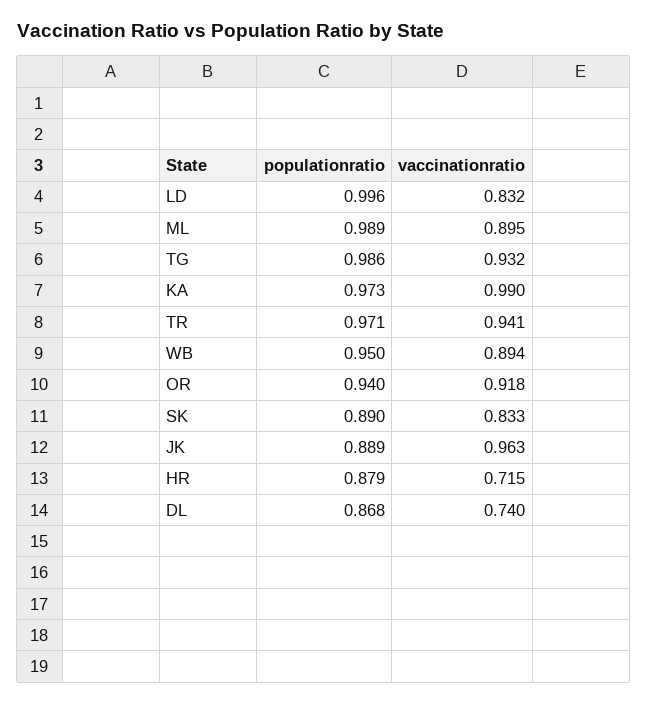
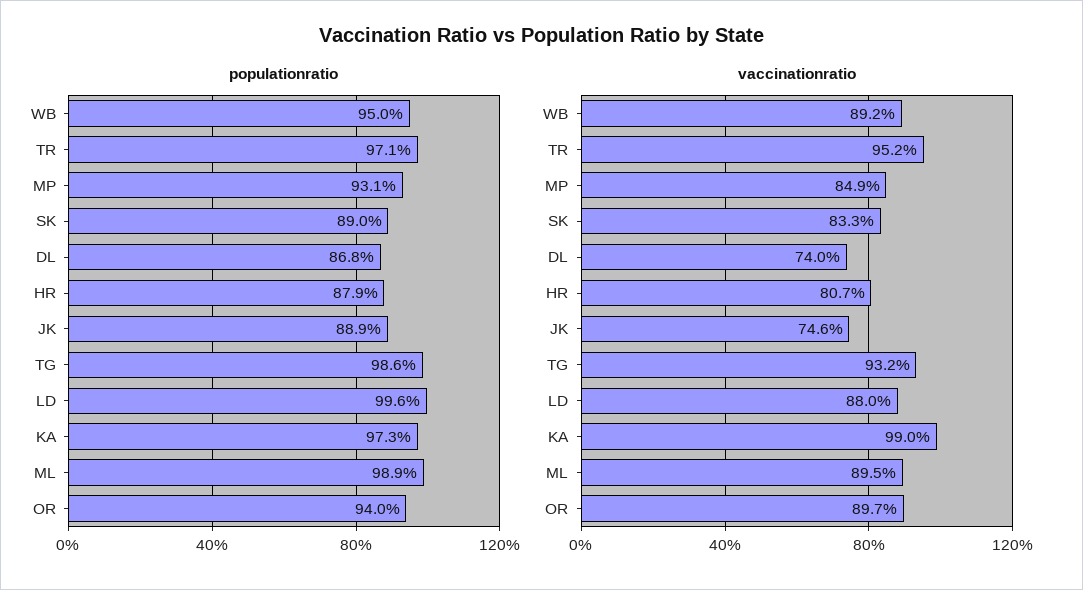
vaccinationratio, LD: 0.832 -> 0.88
vaccinationratio, TR: 0.941 -> 0.952
vaccinationratio, WB: 0.894 -> 0.892
vaccinationratio, OR: 0.918 -> 0.897
vaccinationratio, JK: 0.963 -> 0.746
vaccinationratio, HR: 0.715 -> 0.807
populationratio, MP: none -> 0.931
vaccinationratio, MP: none -> 0.849

